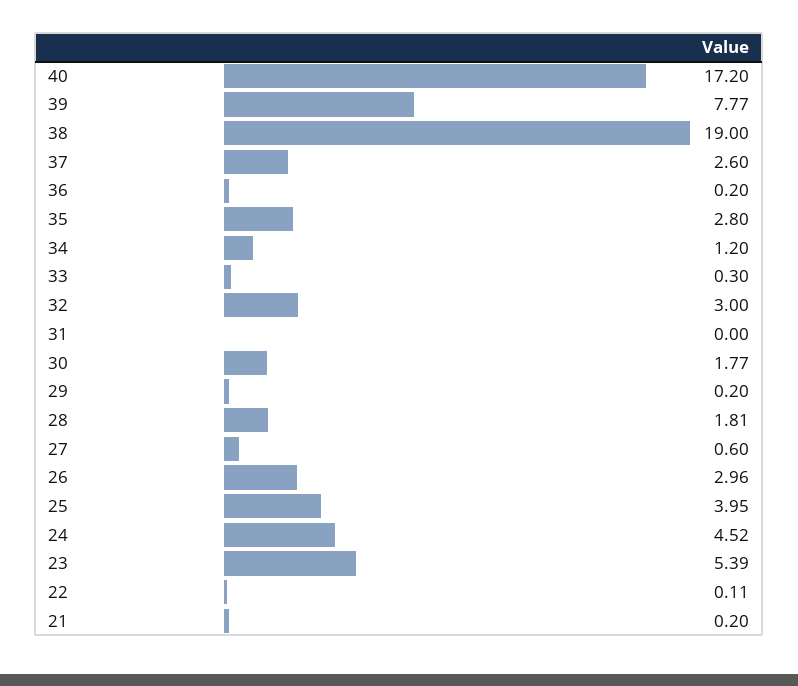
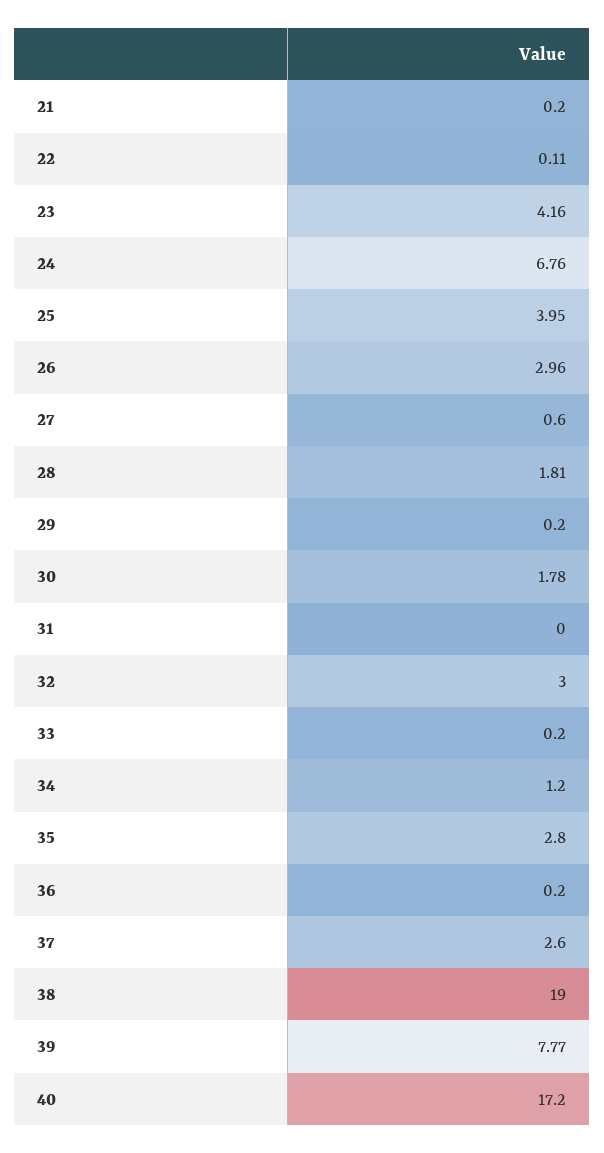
33: 0.3 -> 0.2
30: 1.77 -> 1.78
24: 4.52 -> 6.76
23: 5.39 -> 4.16

